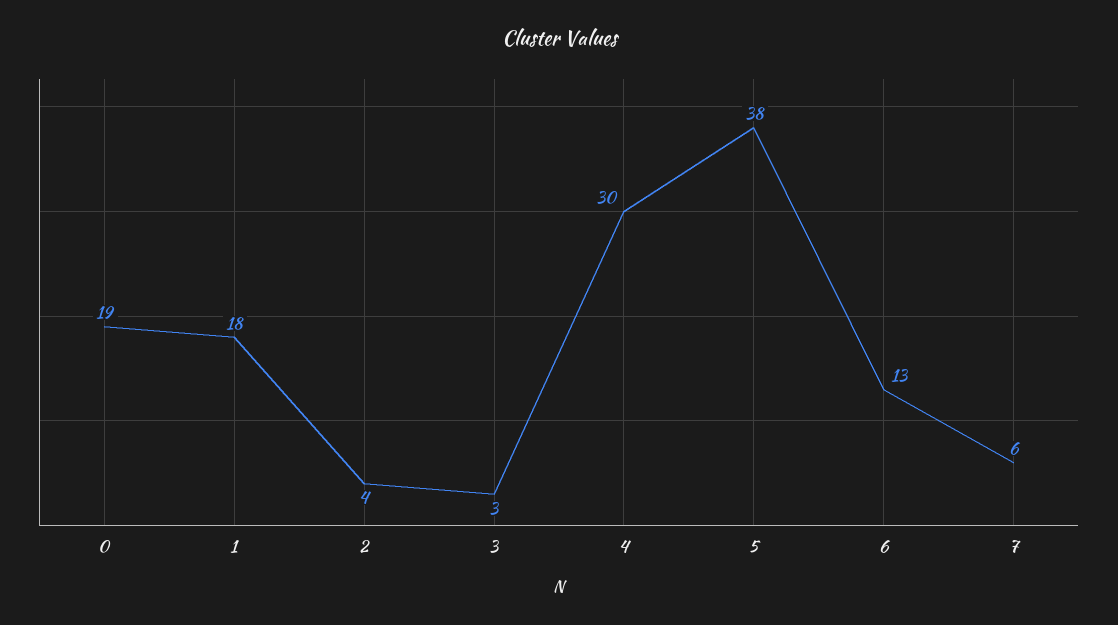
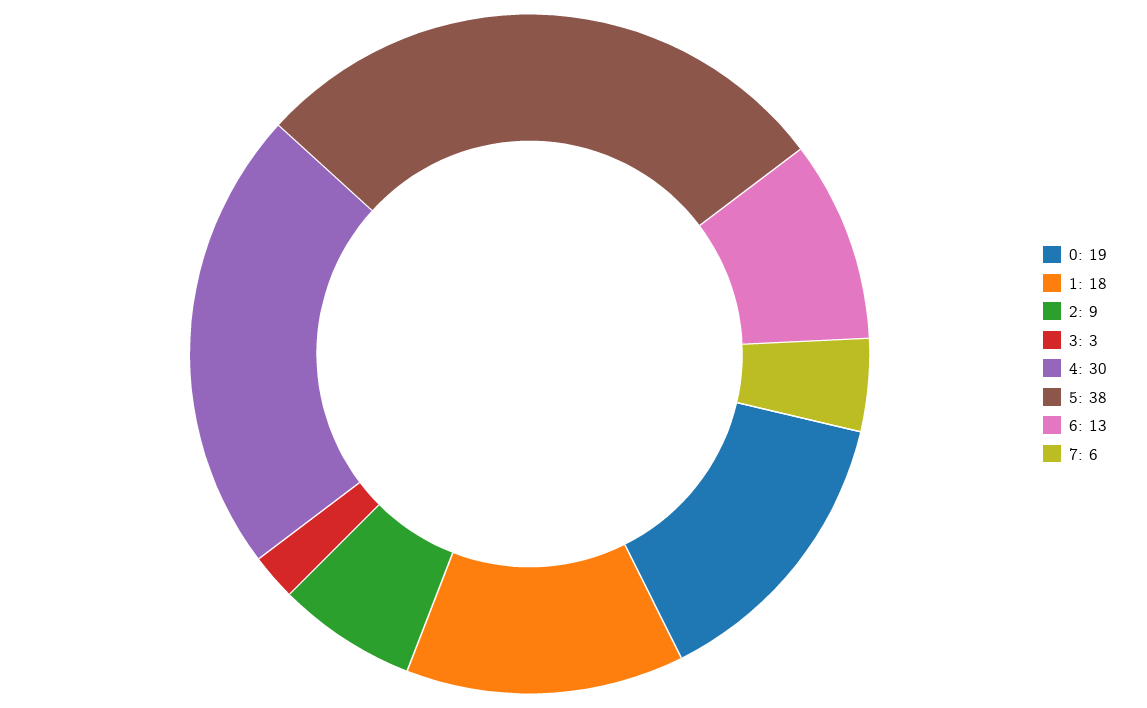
2: 4 -> 9

